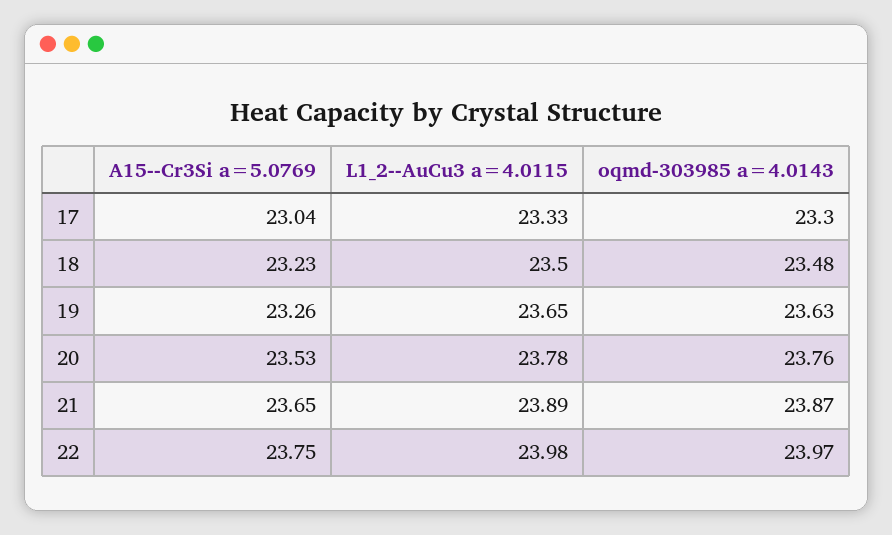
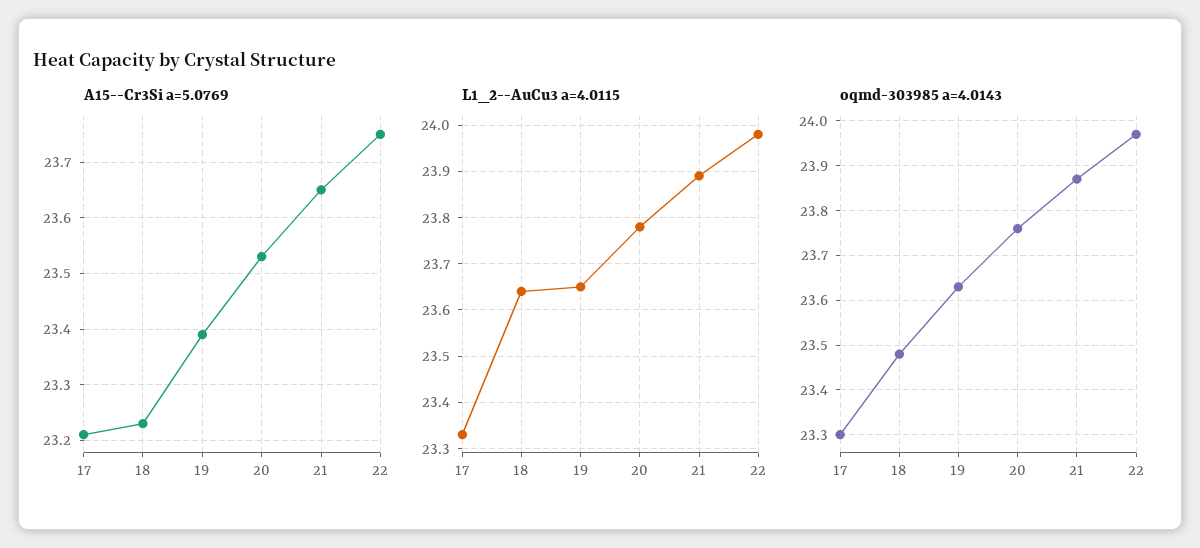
A15--Cr3Si a=5.0769, 17: 23.04 -> 23.2
L1_2--AuCu3 a=4.0115, 18: 23.5 -> 23.65
A15--Cr3Si a=5.0769, 19: 23.26 -> 23.4

